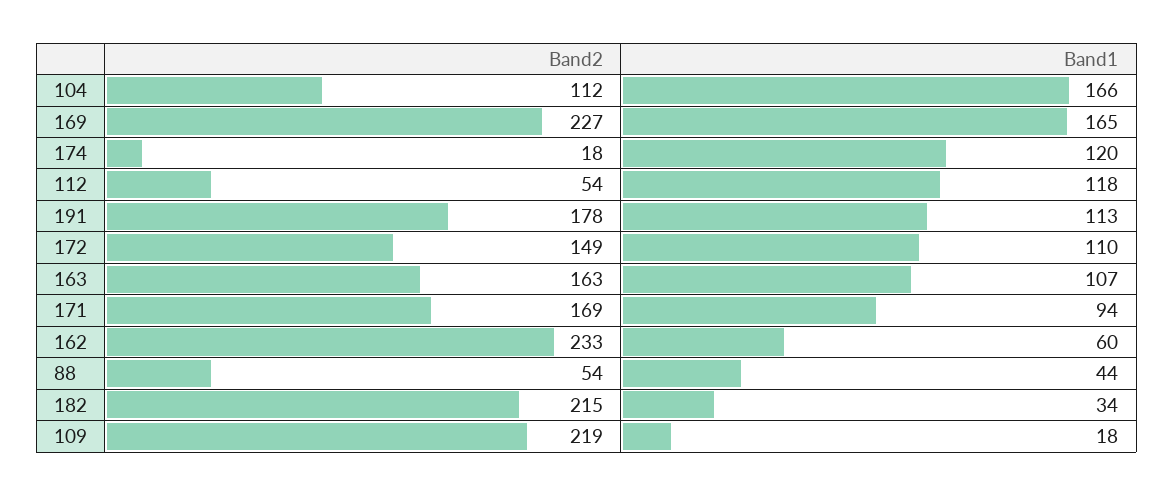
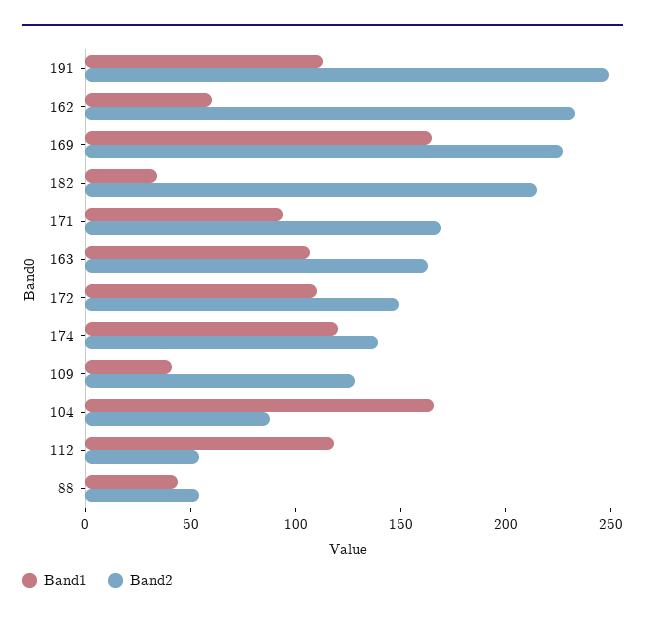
Band2, 104: 112 -> 90
Band2, 174: 18 -> 140
Band2, 191: 178 -> 250
Band2, 109: 219 -> 130
Band1, 109: 18 -> 40

